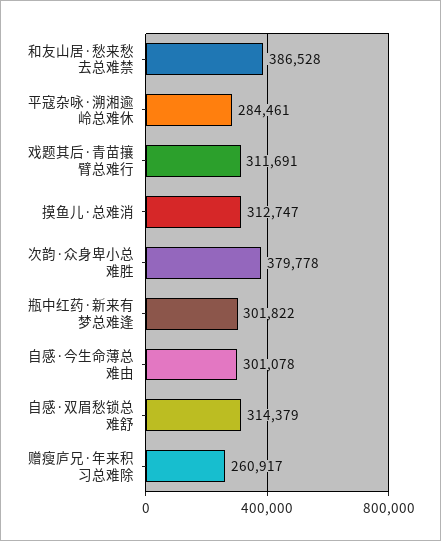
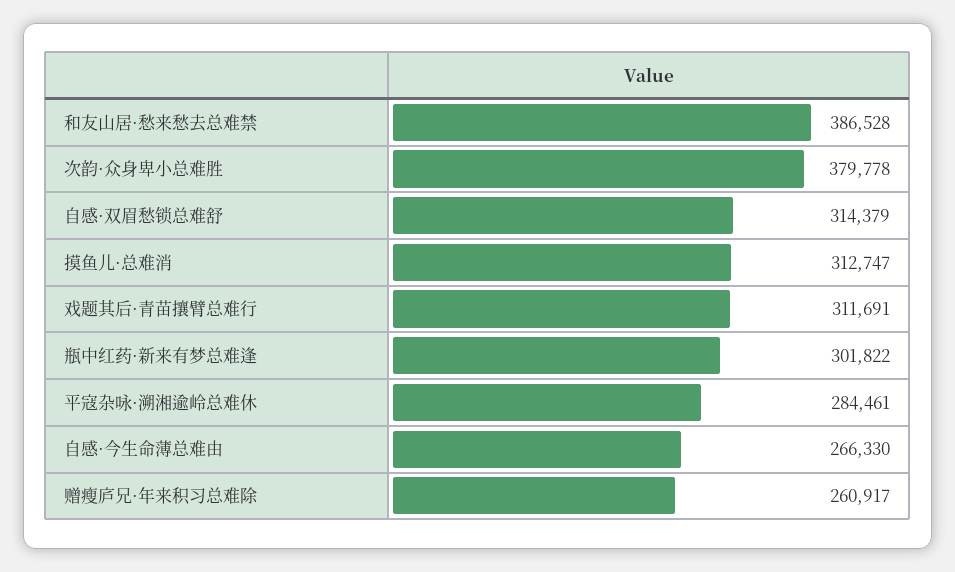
自感·今生命薄总难由: 301078 -> 266330

